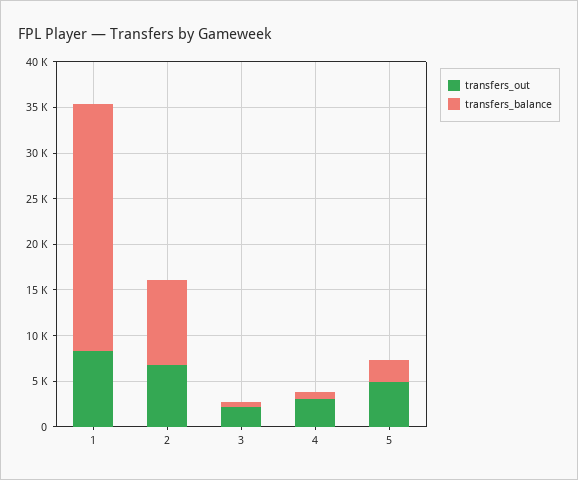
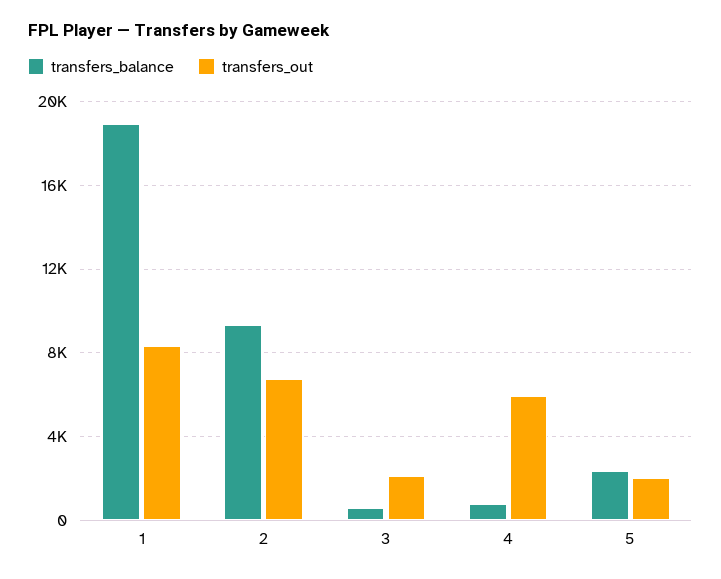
transfers_balance, 1: 27000 -> 19000
transfers_out, 4: 3000 -> 6000
transfers_out, 5: 5000 -> 2000

